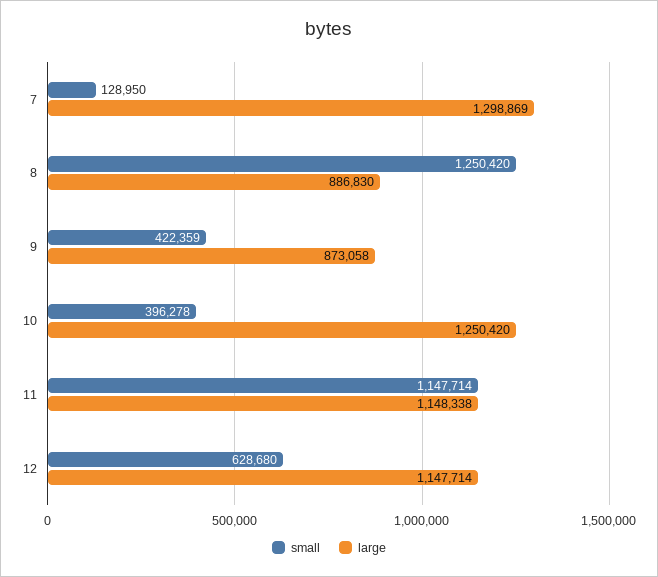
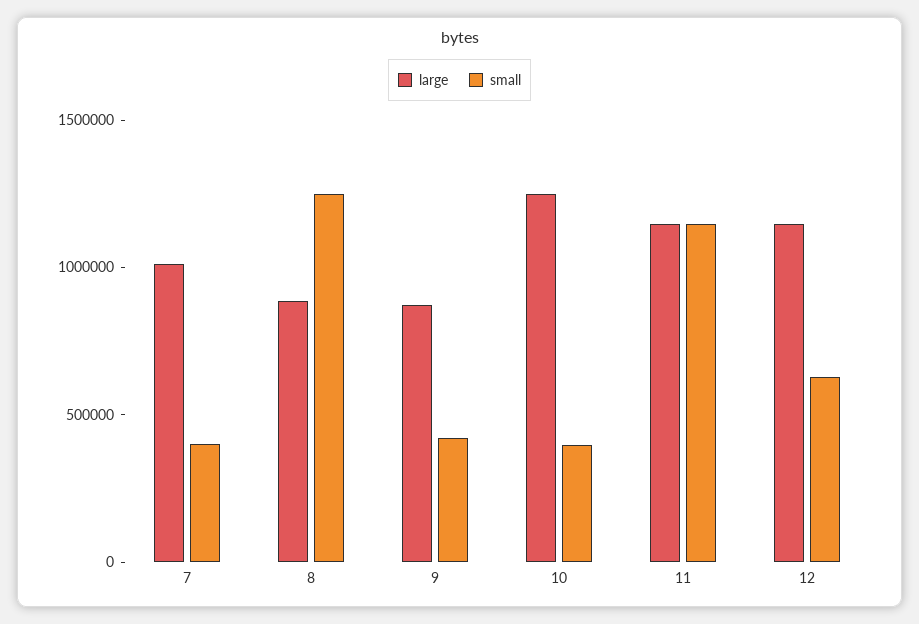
small, 7: 128950 -> 400000
large, 7: 1298869 -> 1000000

